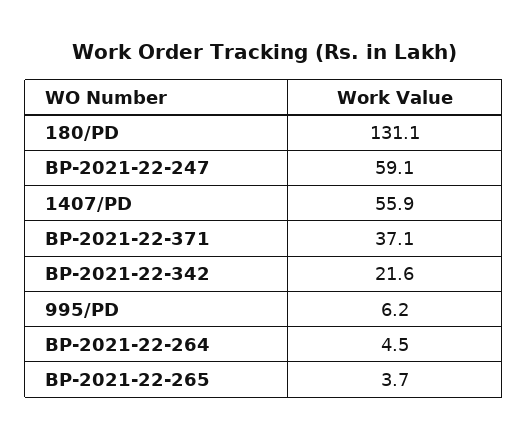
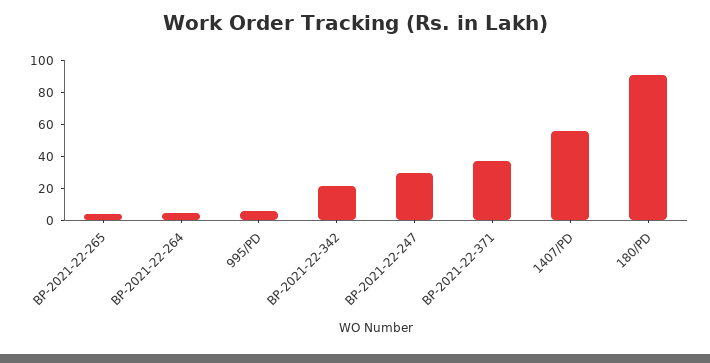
180/PD: 131.1 -> 90
BP-2021-22-247: 59.1 -> 30

